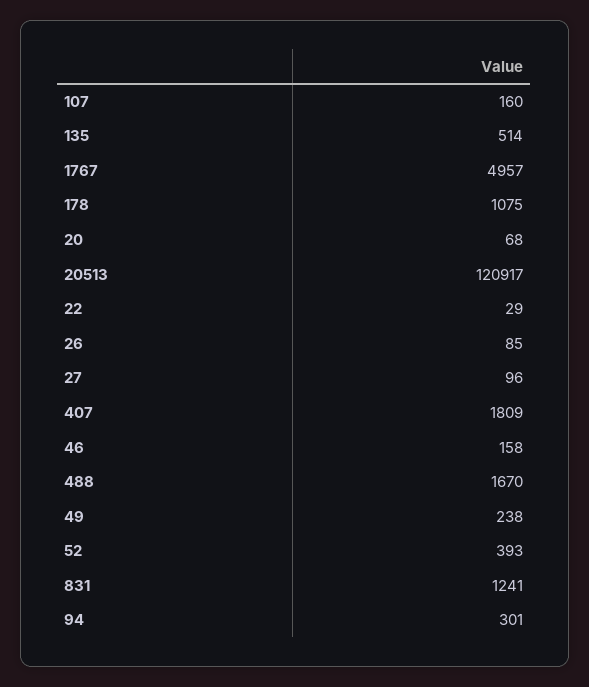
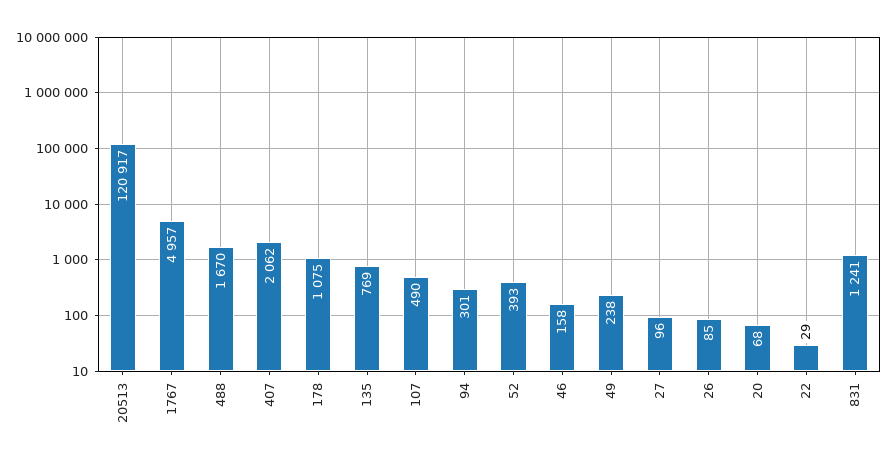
107: 160 -> 490
135: 514 -> 769
407: 1809 -> 2062

